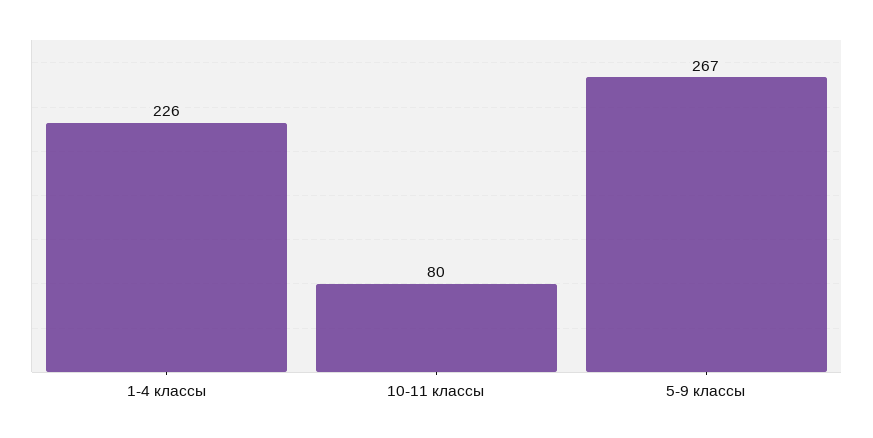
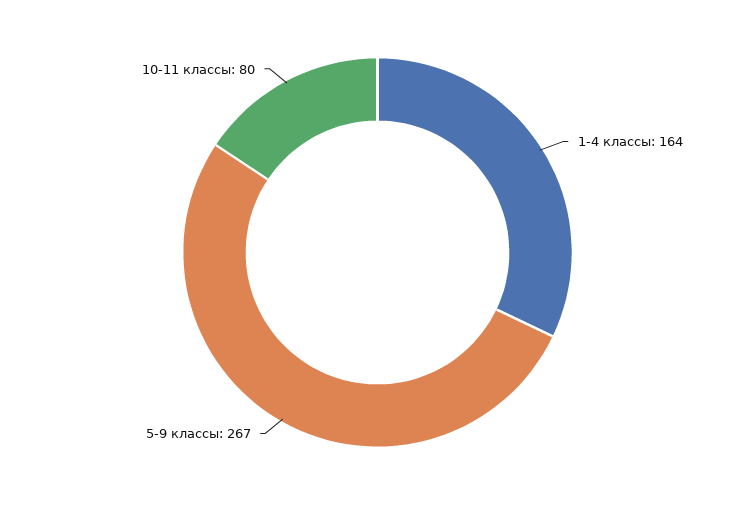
1-4 классы: 226 -> 164

